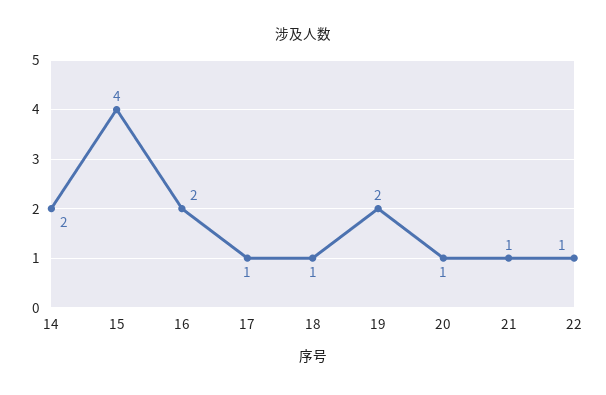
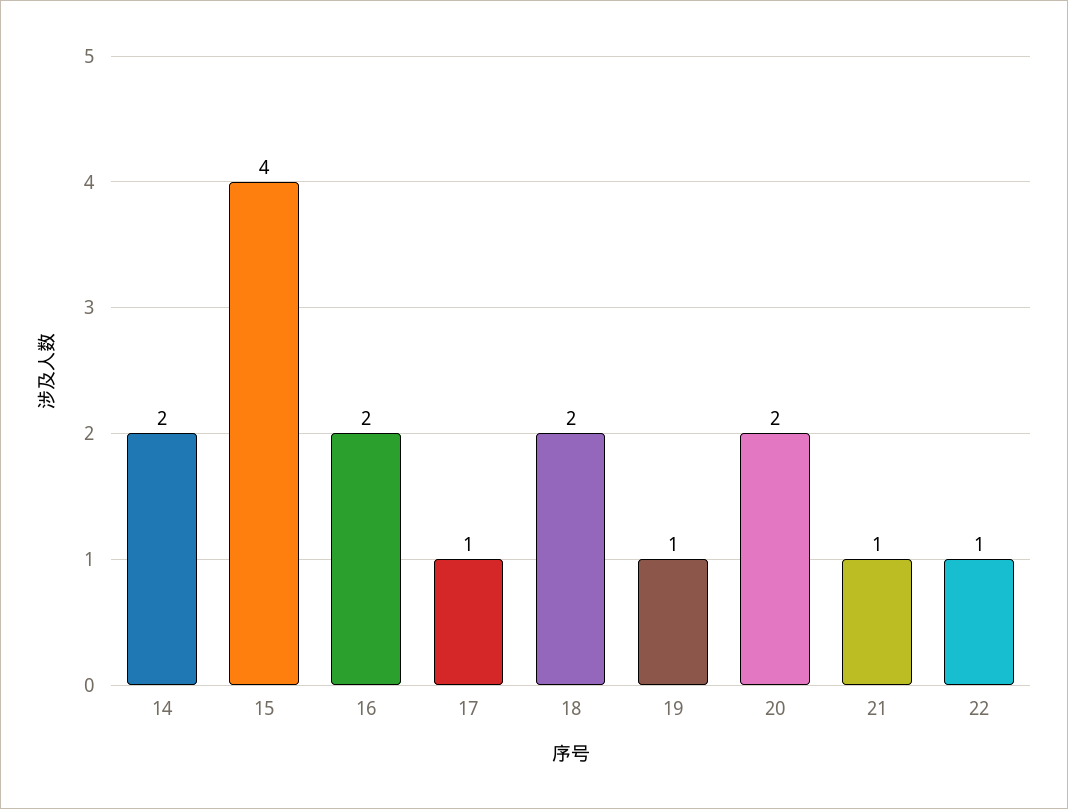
18: 1 -> 2
19: 2 -> 1
20: 1 -> 2

